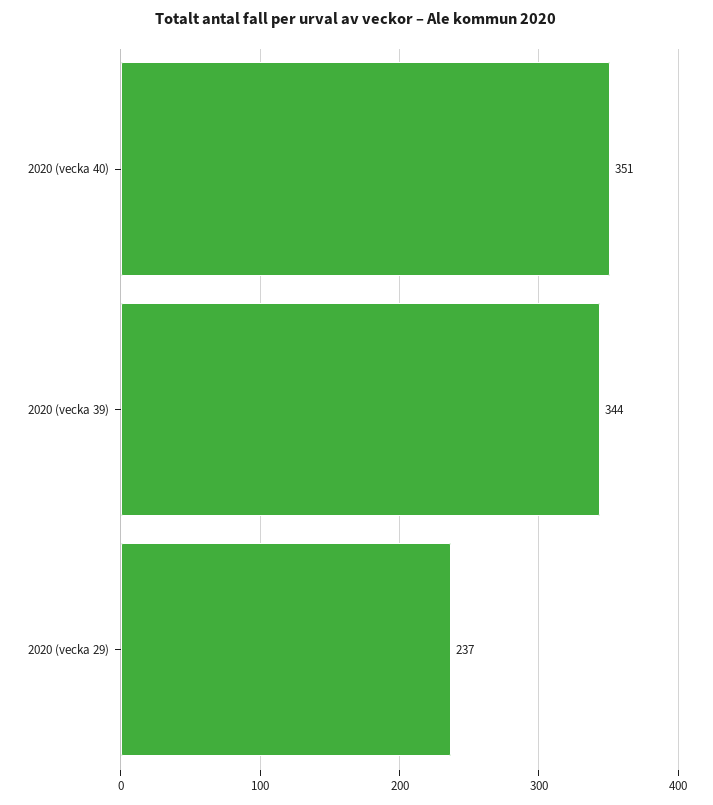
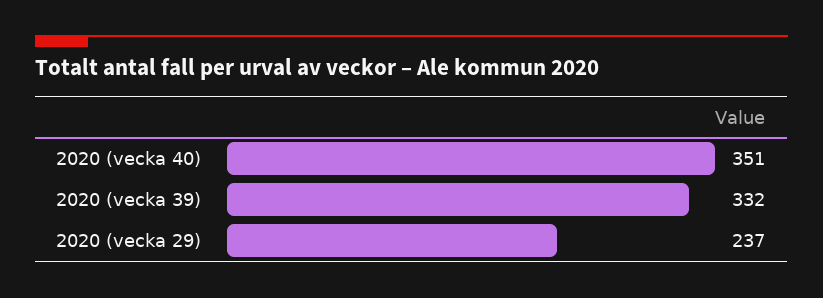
2020 (vecka 39): 344 -> 332

